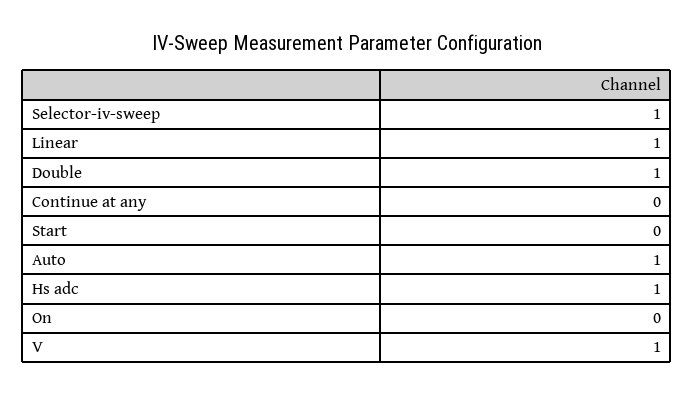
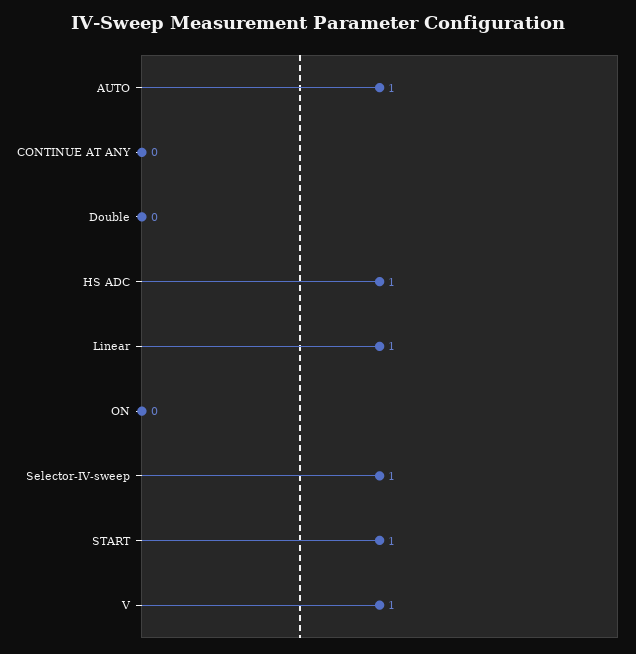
Double: 1 -> 0
Start: 0 -> 1

